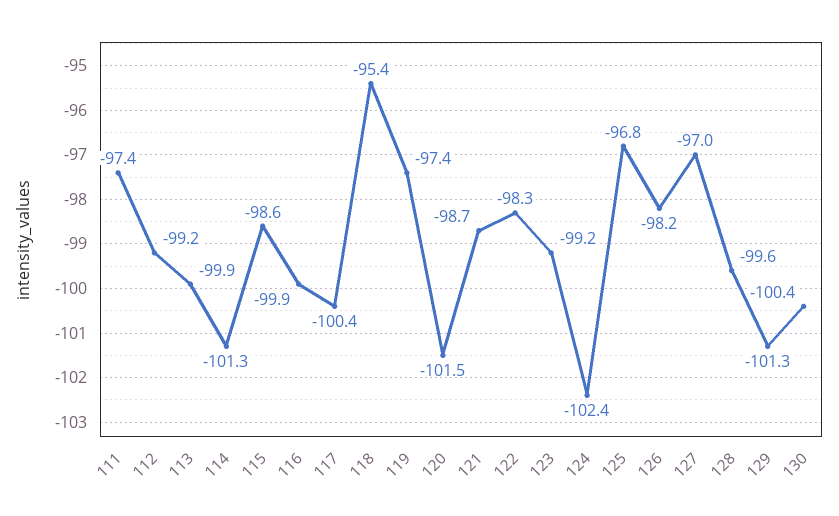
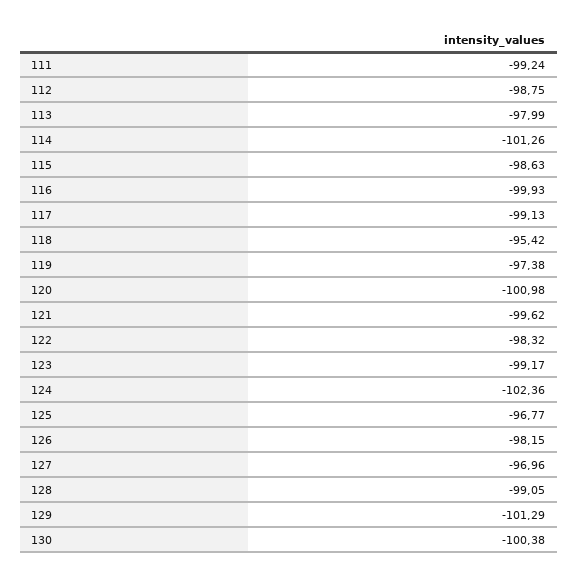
111: -97.4 -> -99.24
112: -99.2 -> -98.75
113: -99.9 -> -97.99
117: -100.4 -> -99.13
120: -101.5 -> -100.98
121: -98.7 -> -99.62
128: -99.6 -> -99.05

